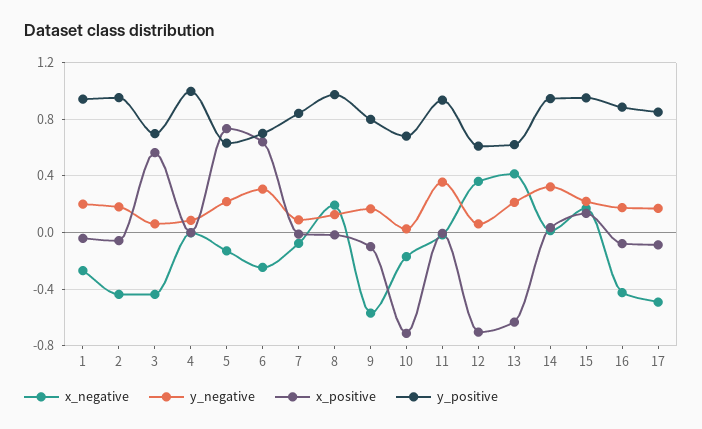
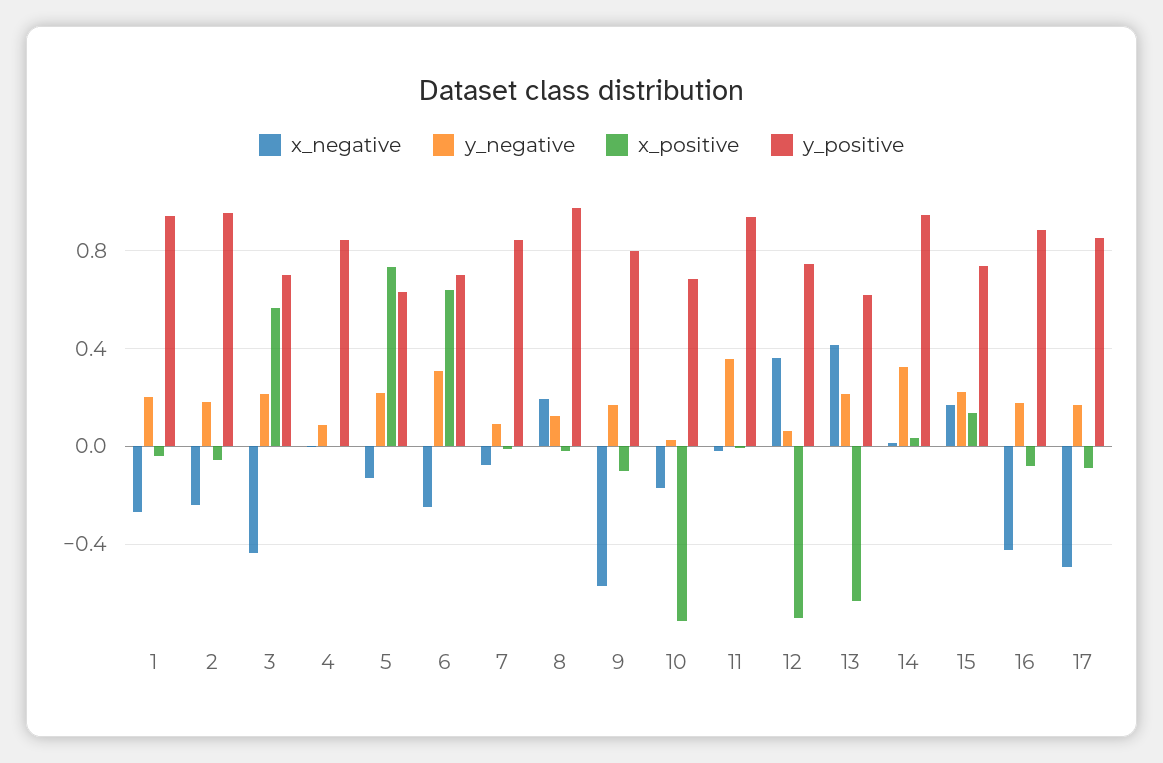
x_negative, 2: -0.45 -> -0.25
y_negative, 3: 0.05 -> 0.2
y_positive, 4: 1 -> 0.85
y_positive, 12: 0.6 -> 0.75
y_positive, 15: 0.95 -> 0.75

